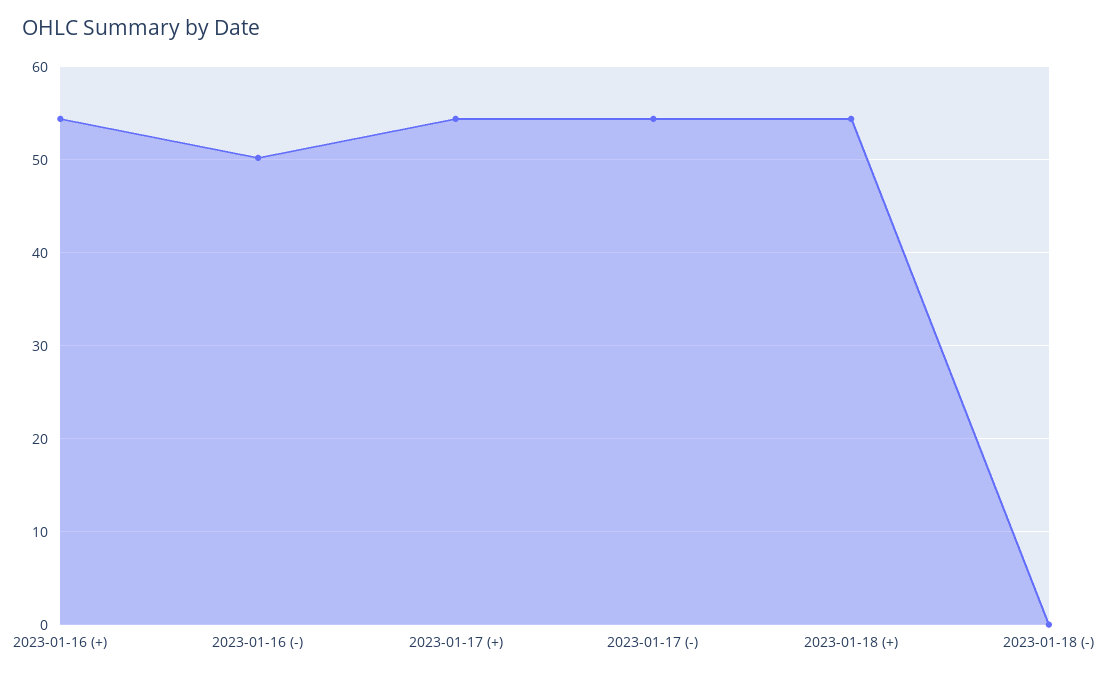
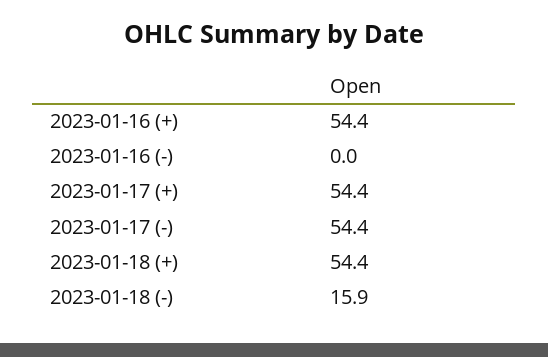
2023-01-16 (-): 50 -> 0
2023-01-18 (-): 0 -> 15.9

